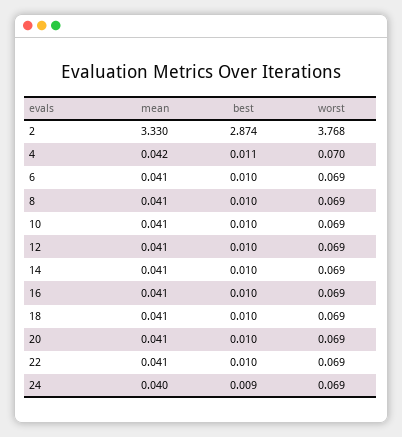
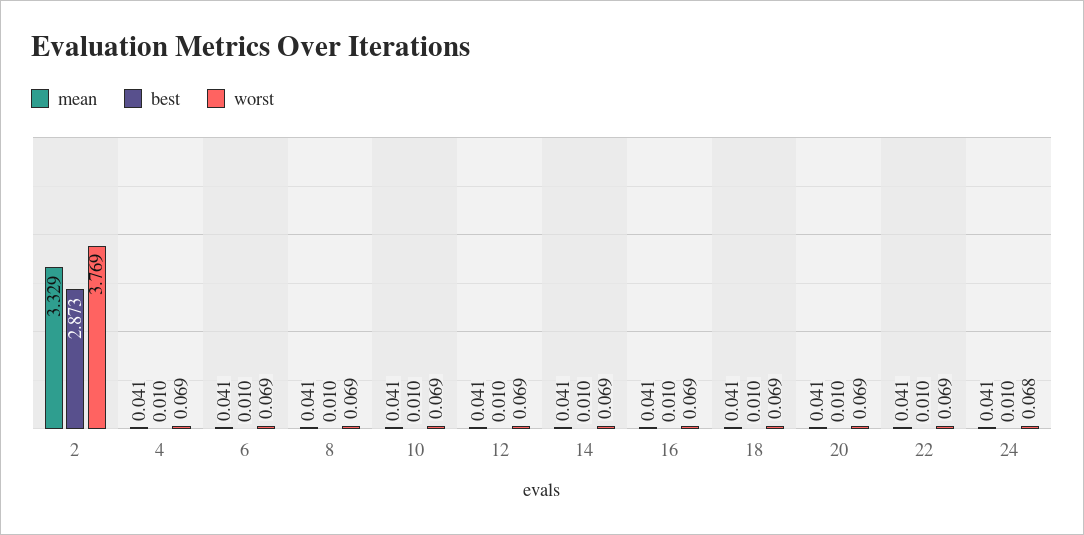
mean, 2: 3.33 -> 3.329
best, 2: 2.874 -> 2.873
worst, 2: 3.768 -> 3.769
mean, 4: 0.042 -> 0.041
best, 4: 0.011 -> 0.01
worst, 4: 0.07 -> 0.069
mean, 24: 0.04 -> 0.041
best, 24: 0.009 -> 0.01
worst, 24: 0.069 -> 0.068

